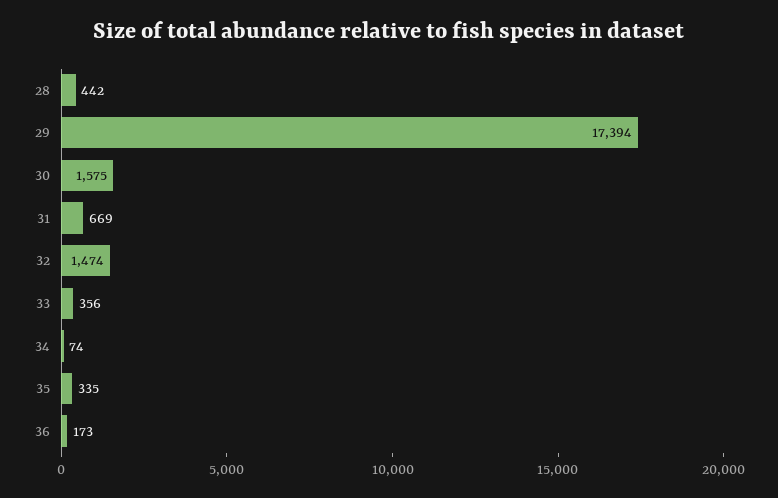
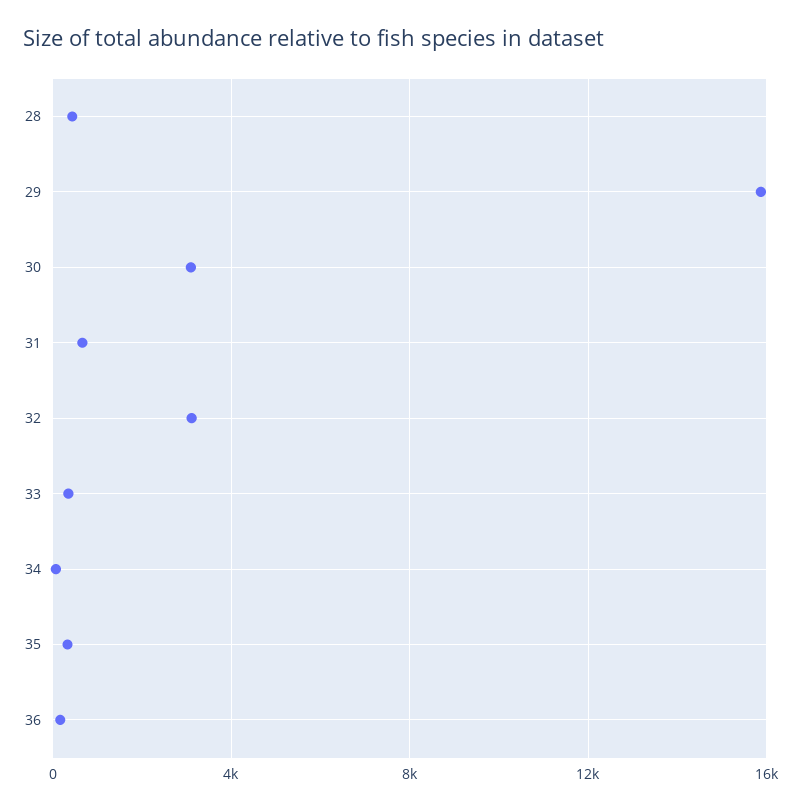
29: 17394 -> 16000
30: 1575 -> 3000
32: 1474 -> 3000

